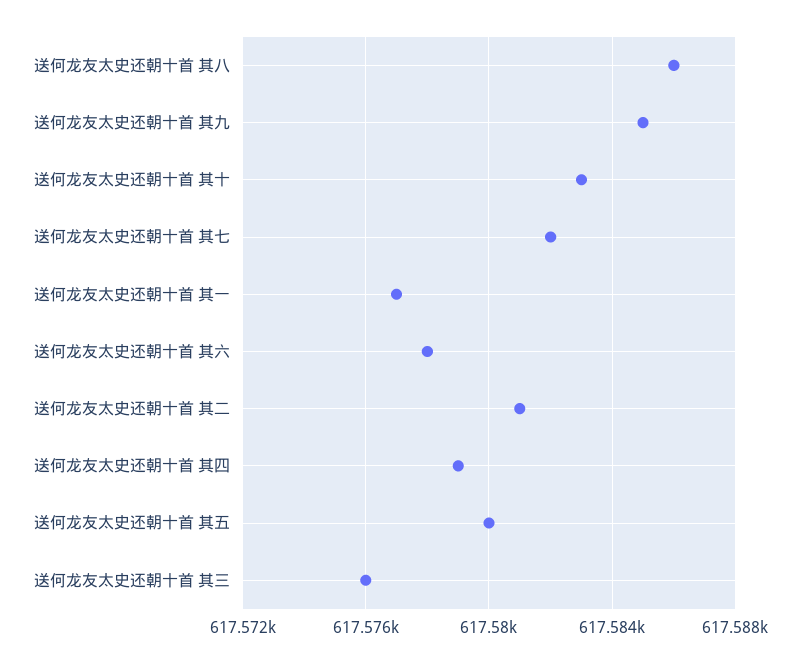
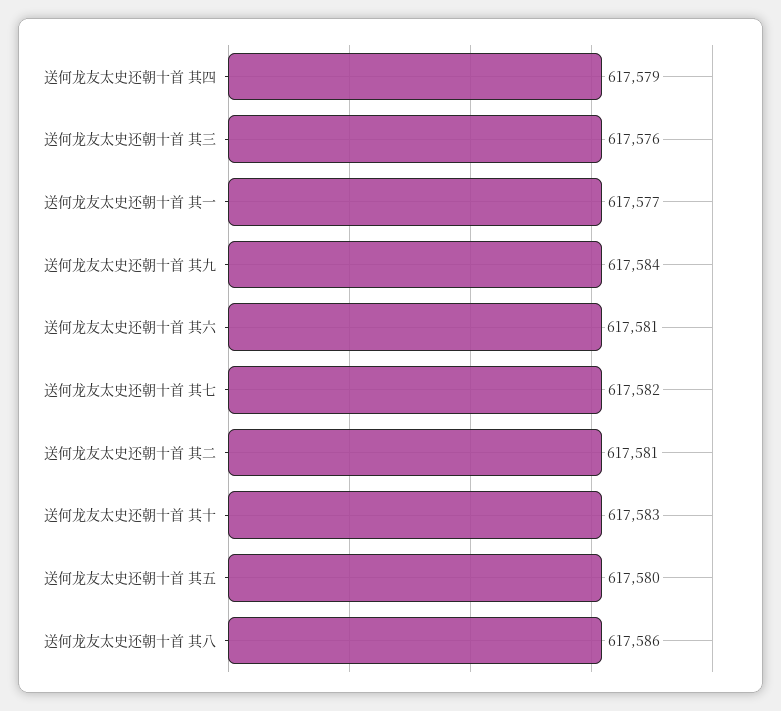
送何龙友太史还朝十首 其九: 617585 -> 617584
送何龙友太史还朝十首 其六: 617578 -> 617581

